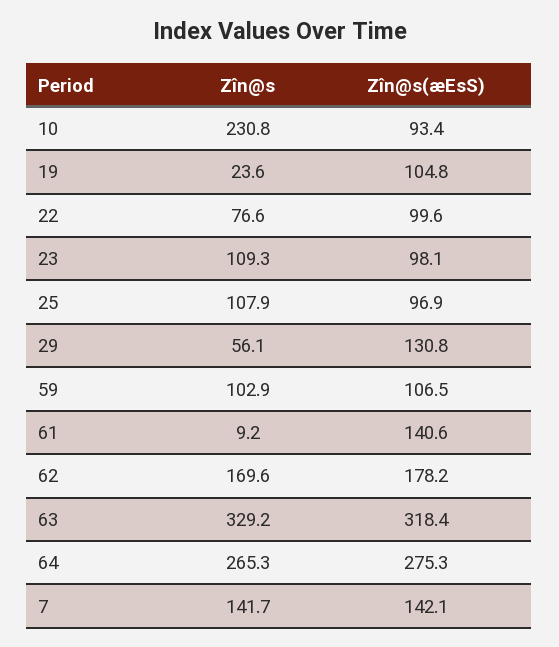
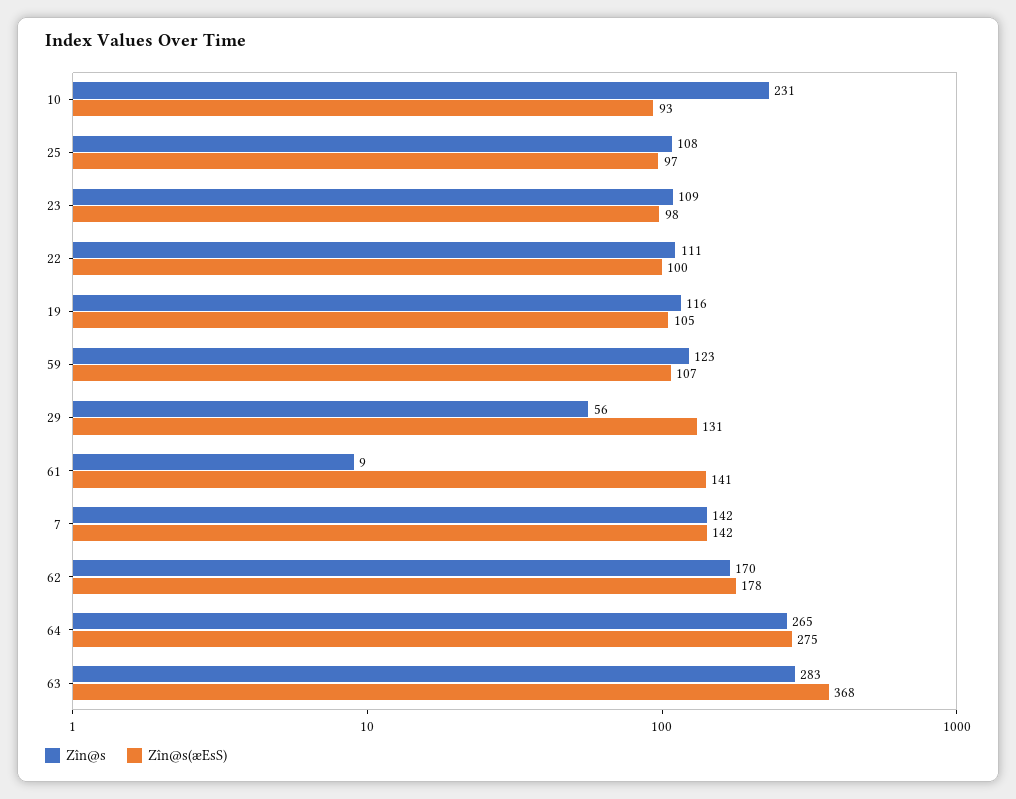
Zîn@s, 19: 23.6 -> 116
Zîn@s, 22: 76.6 -> 111
Zîn@s, 59: 102.9 -> 123
Zîn@s, 63: 329.2 -> 283
Zîn@s(æEsS), 63: 318.4 -> 368

